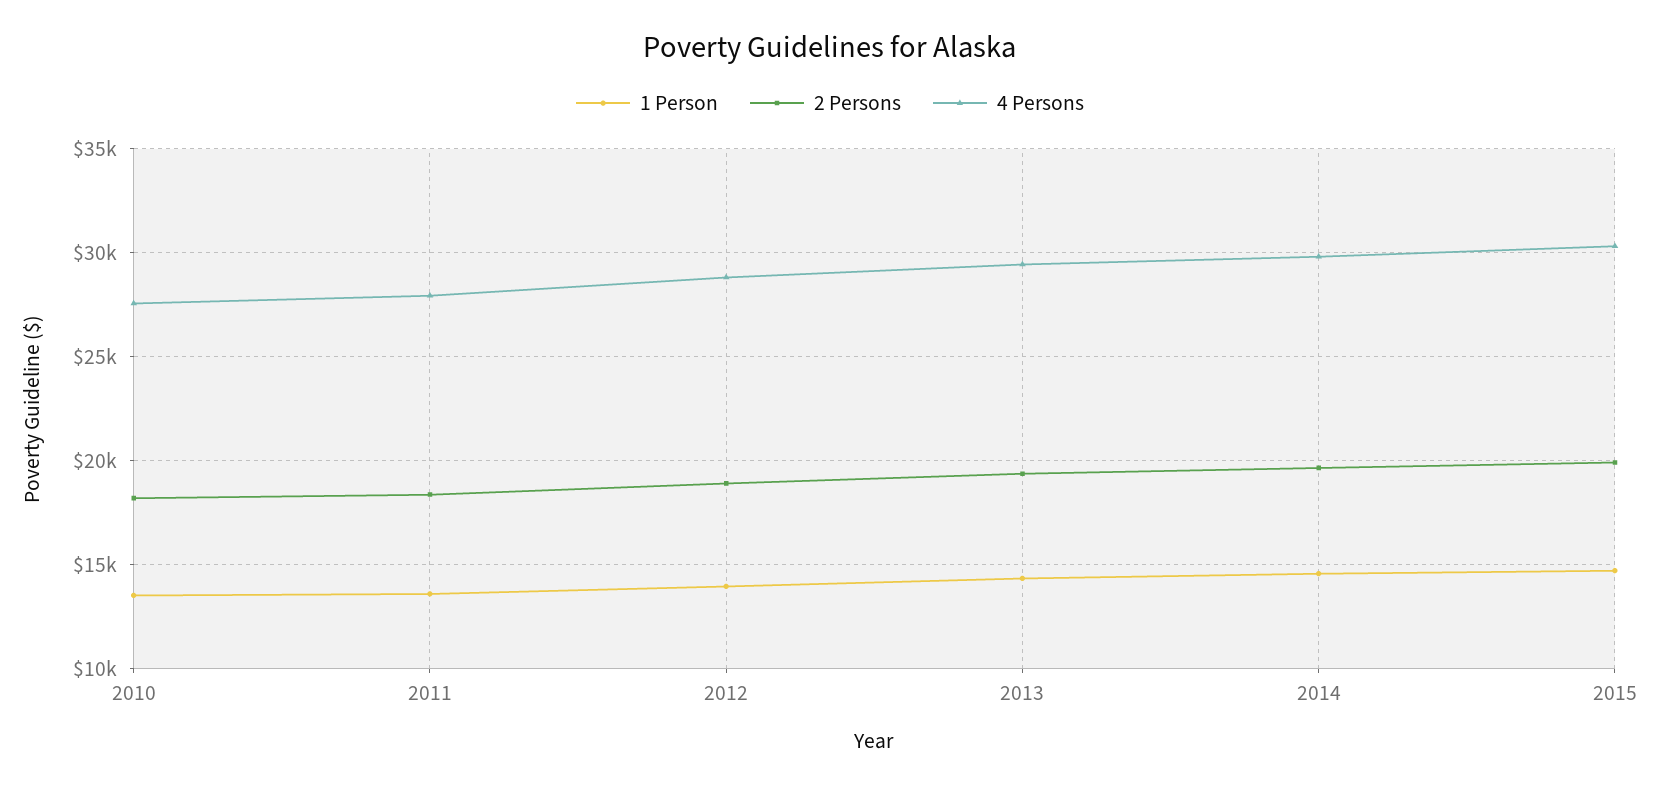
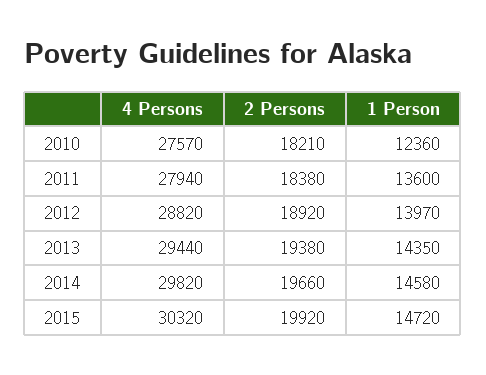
1 Person, 2010: 13500 -> 12360

